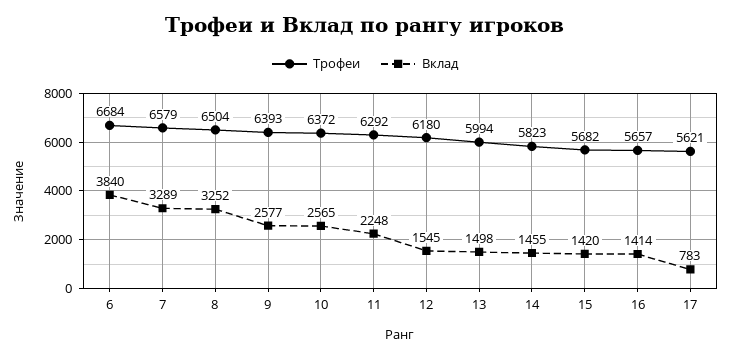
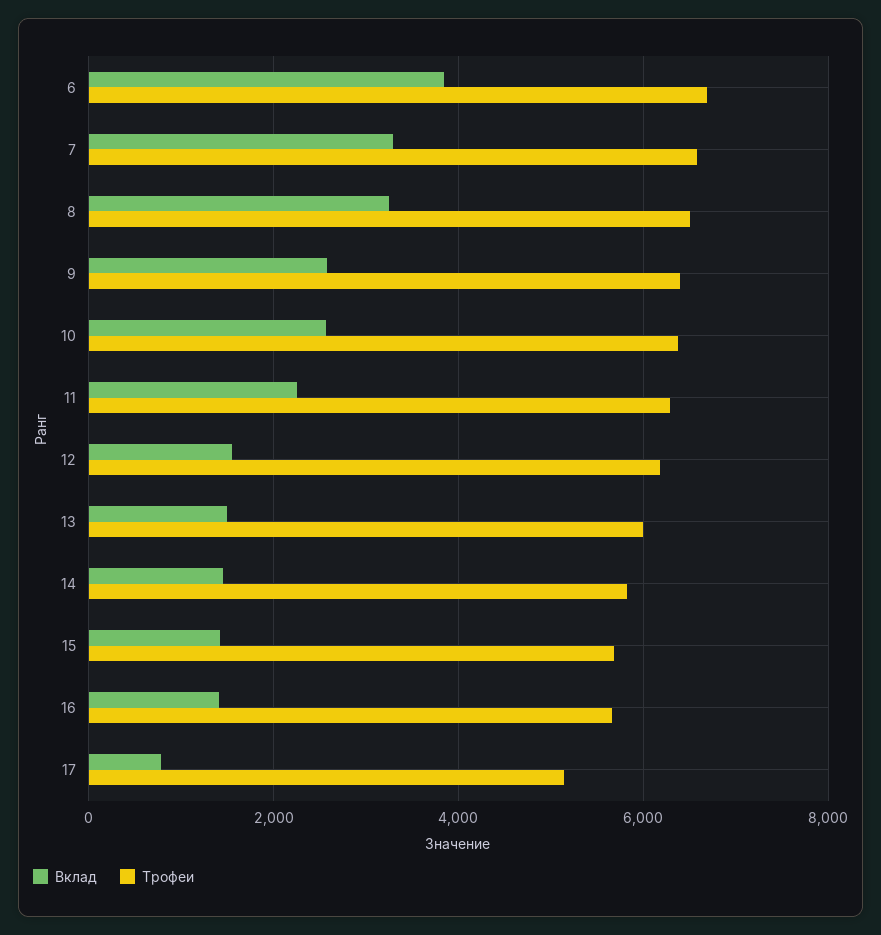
Трофеи, 17: 5621 -> 5200

